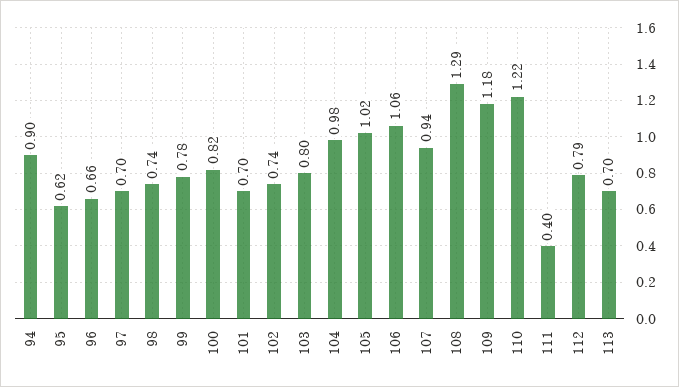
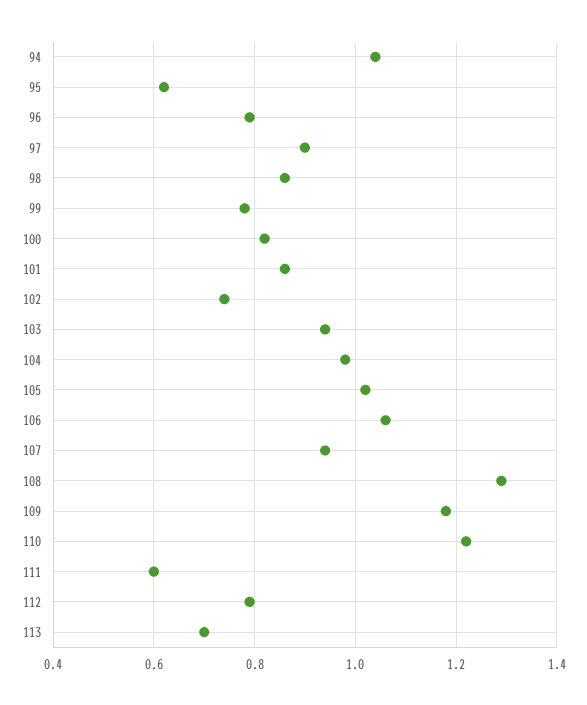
94: 0.9 -> 1.05
96: 0.66 -> 0.8
97: 0.7 -> 0.9
98: 0.74 -> 0.85
101: 0.7 -> 0.85
103: 0.8 -> 0.95
111: 0.4 -> 0.6

